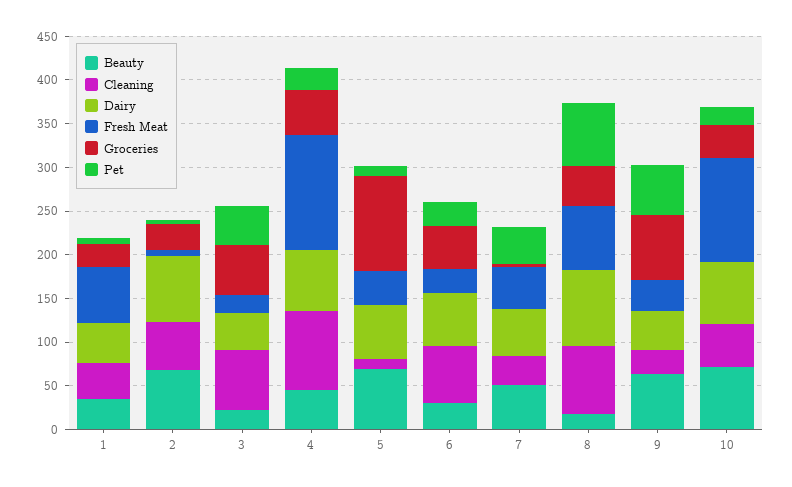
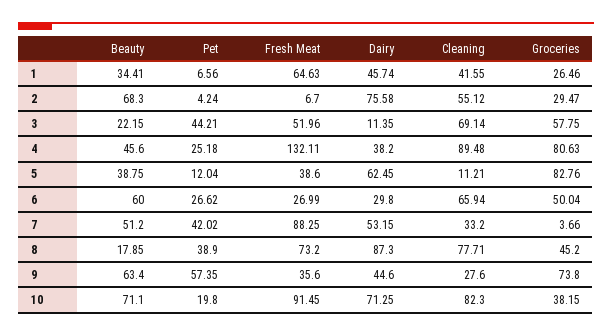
Dairy, 3: 40 -> 11.35
Fresh Meat, 3: 20 -> 51.96
Dairy, 4: 70 -> 38.2
Groceries, 4: 50 -> 80.63
Beauty, 5: 70 -> 38.75
Groceries, 5: 110 -> 82.76
Beauty, 6: 30 -> 60
Dairy, 6: 60 -> 29.8
Fresh Meat, 7: 50 -> 88.25
Pet, 8: 70 -> 38.9
Cleaning, 10: 50 -> 82.3
Fresh Meat, 10: 120 -> 91.45

